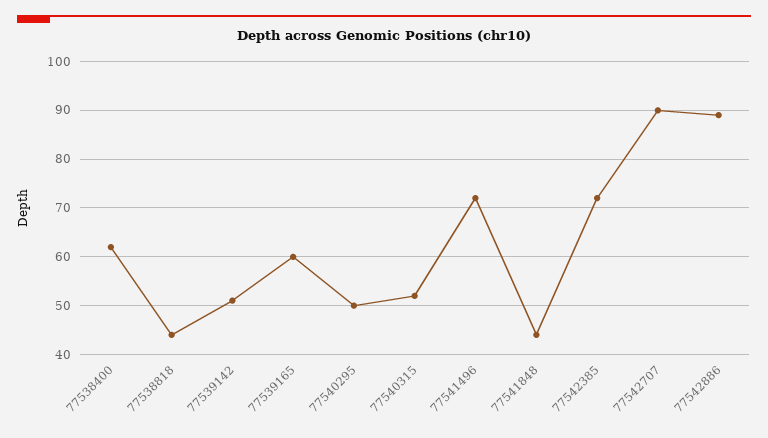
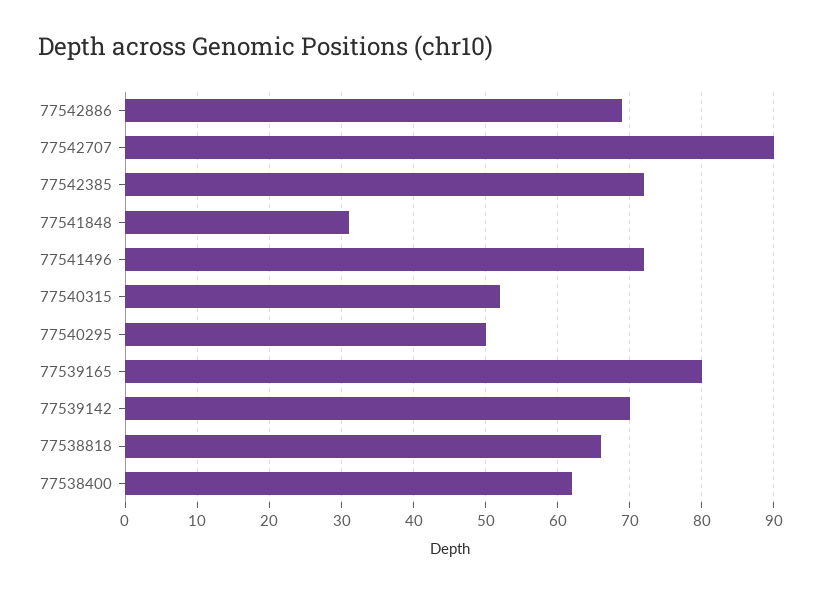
77538818: 45 -> 66
77539142: 50 -> 70
77539165: 60 -> 80
77541848: 45 -> 31
77542886: 90 -> 69

